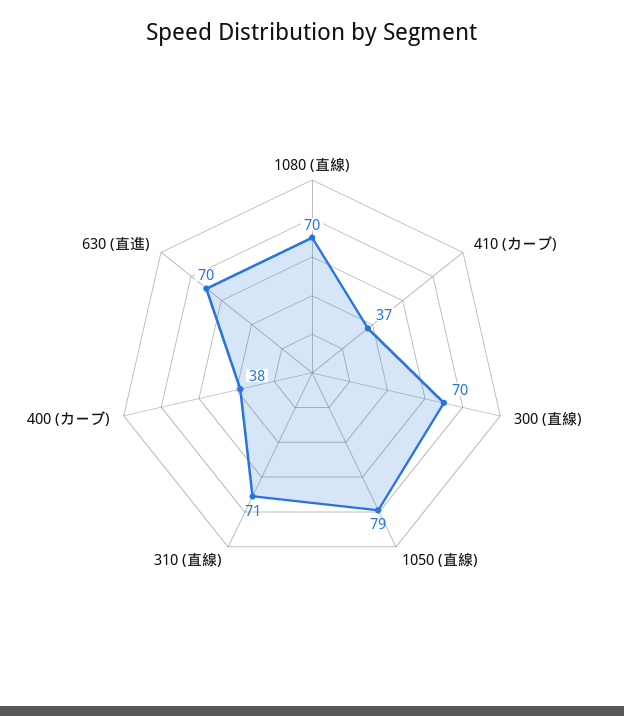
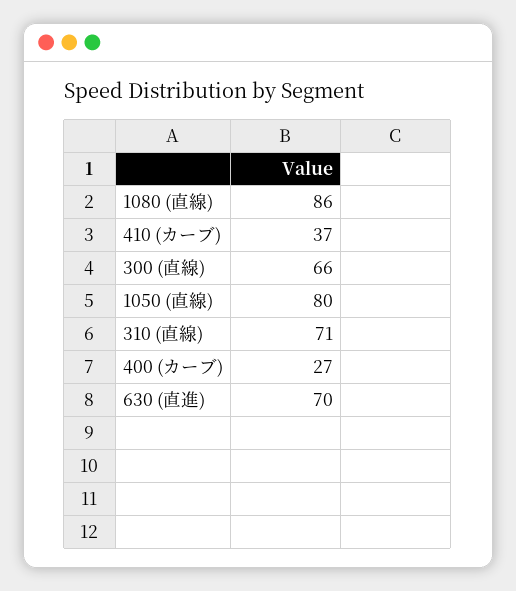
1080 (直線): 70 -> 86
300 (直線): 70 -> 66
1050 (直線): 79 -> 80
400 (カーブ): 38 -> 27

